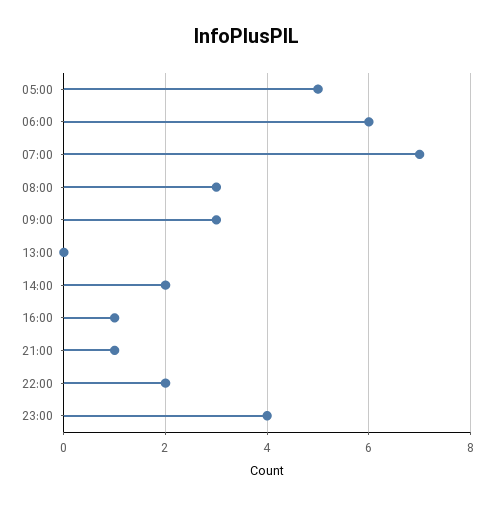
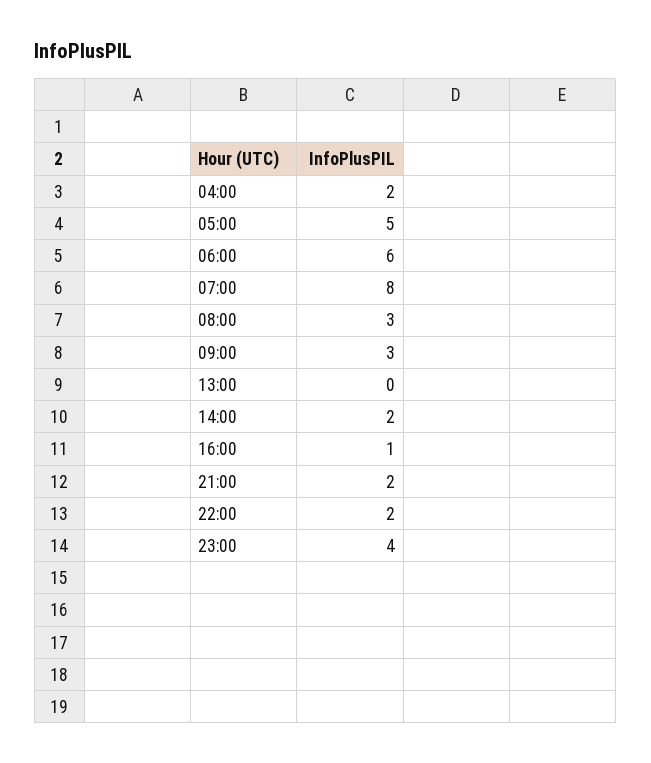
07:00: 7 -> 8
21:00: 1 -> 2
04:00: none -> 2

